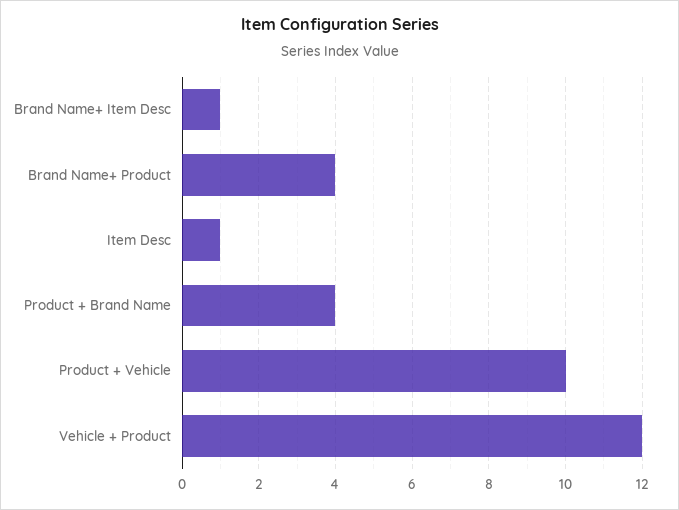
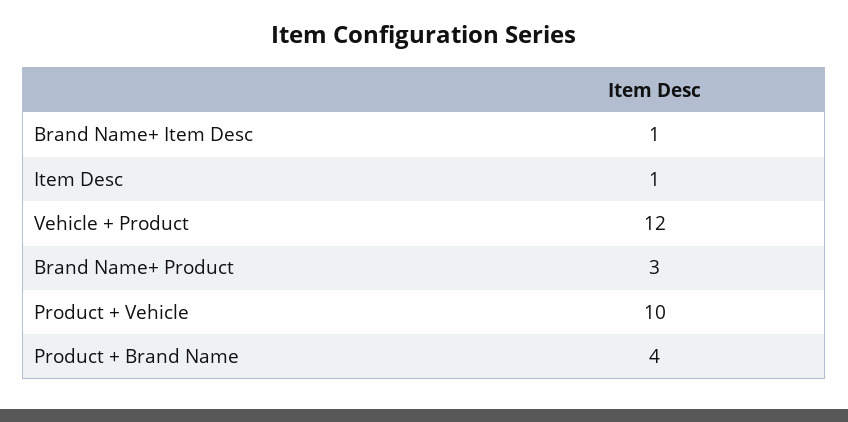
Brand Name+ Product: 4 -> 3

